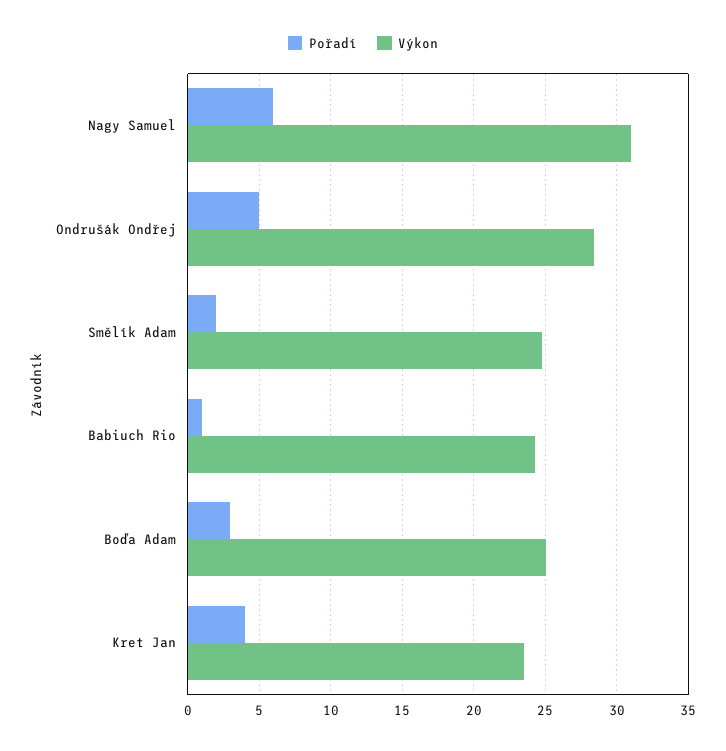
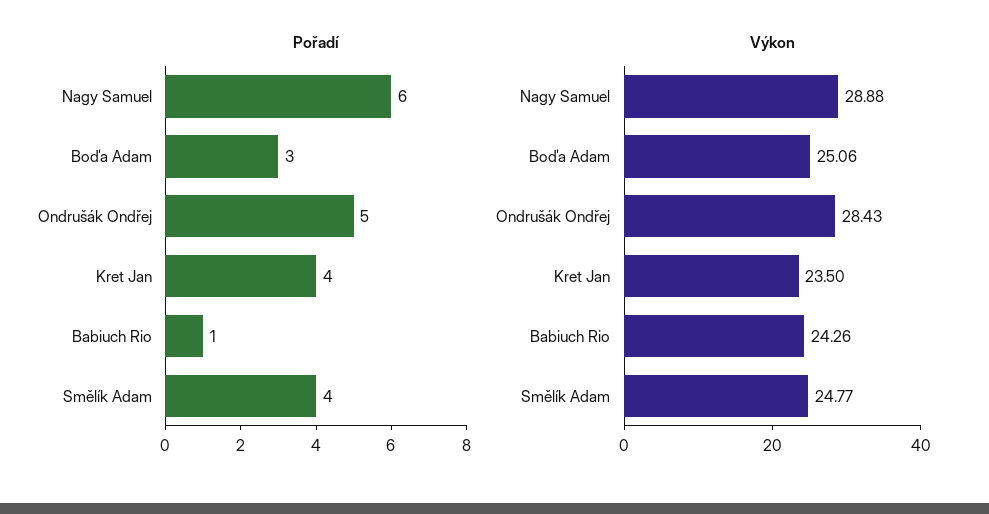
Výkon, Nagy Samuel: 31 -> 28.88
Pořadí, Smělík Adam: 2 -> 4

